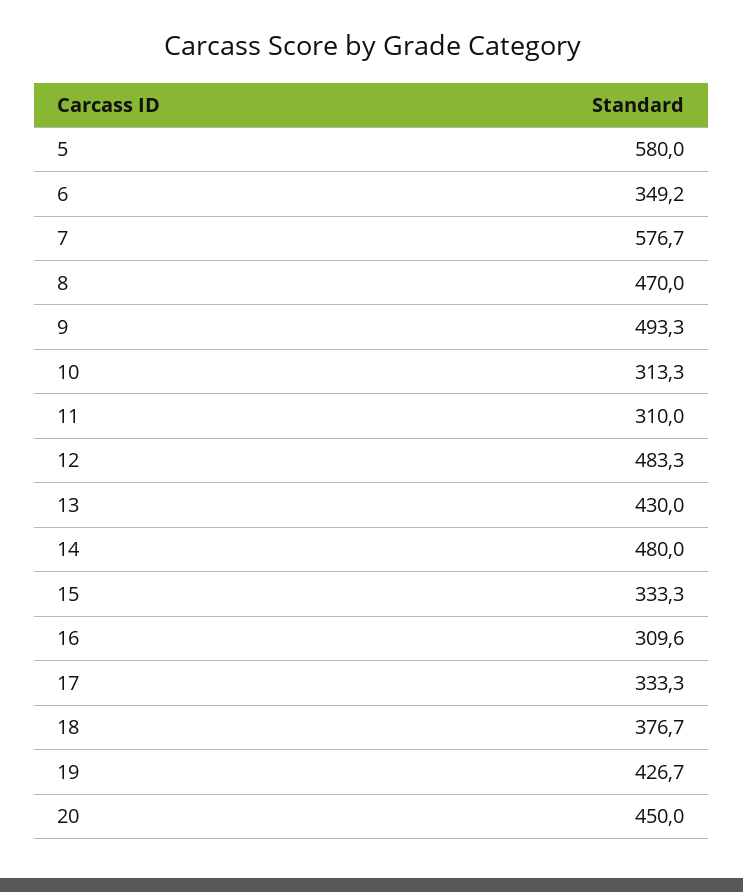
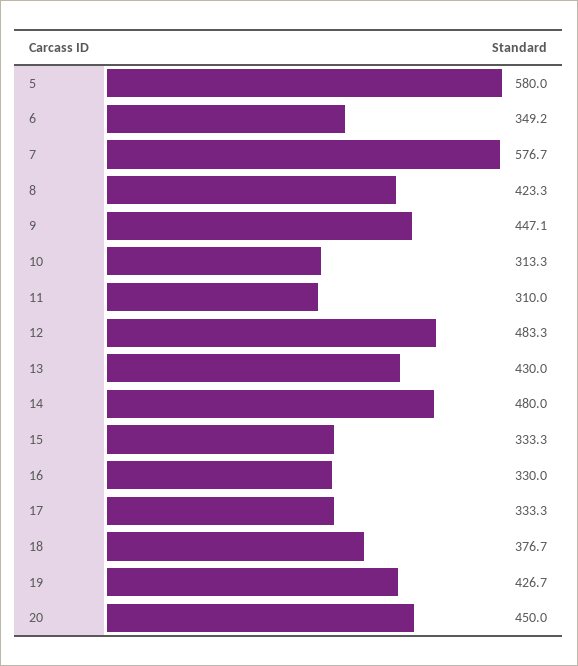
8: 470 -> 423.3
9: 493.3 -> 447.1
16: 309.6 -> 330

